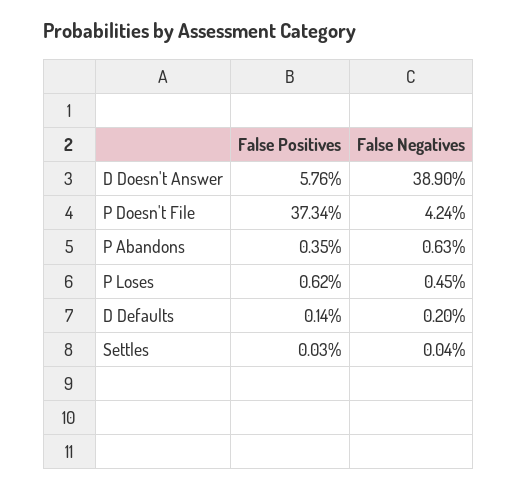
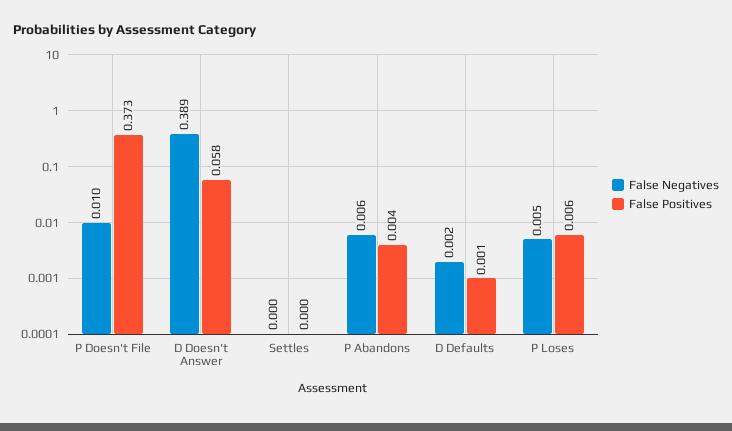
False Negatives, P Doesn't File: 0.0424 -> 0.01

